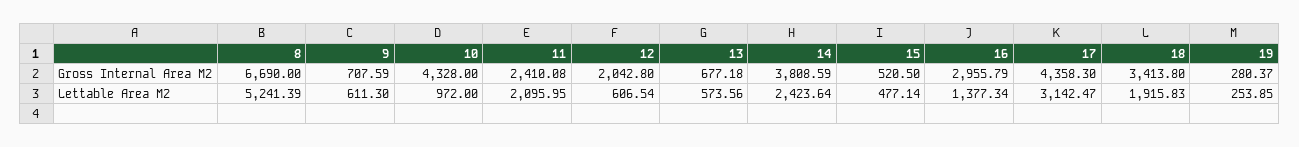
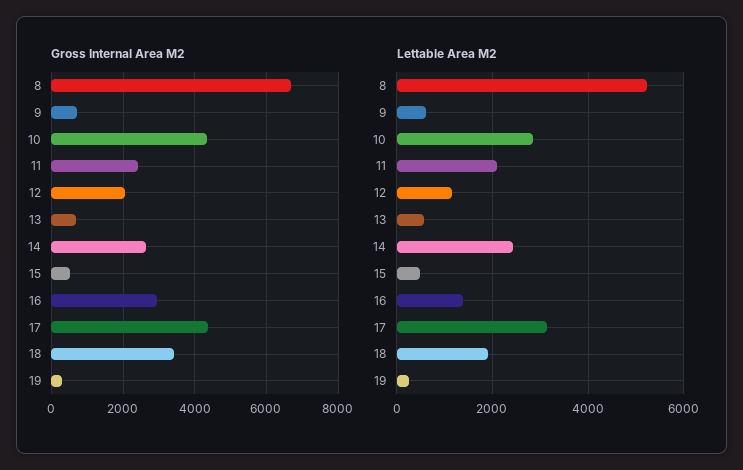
Gross Internal Area M2, 14: 3808.59 -> 2600
Lettable Area M2, 10: 972 -> 2800
Lettable Area M2, 12: 606.54 -> 1200

